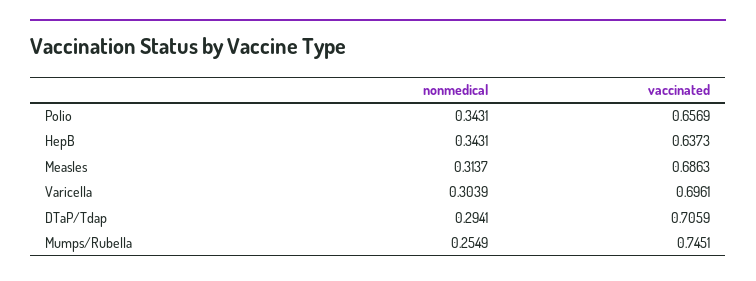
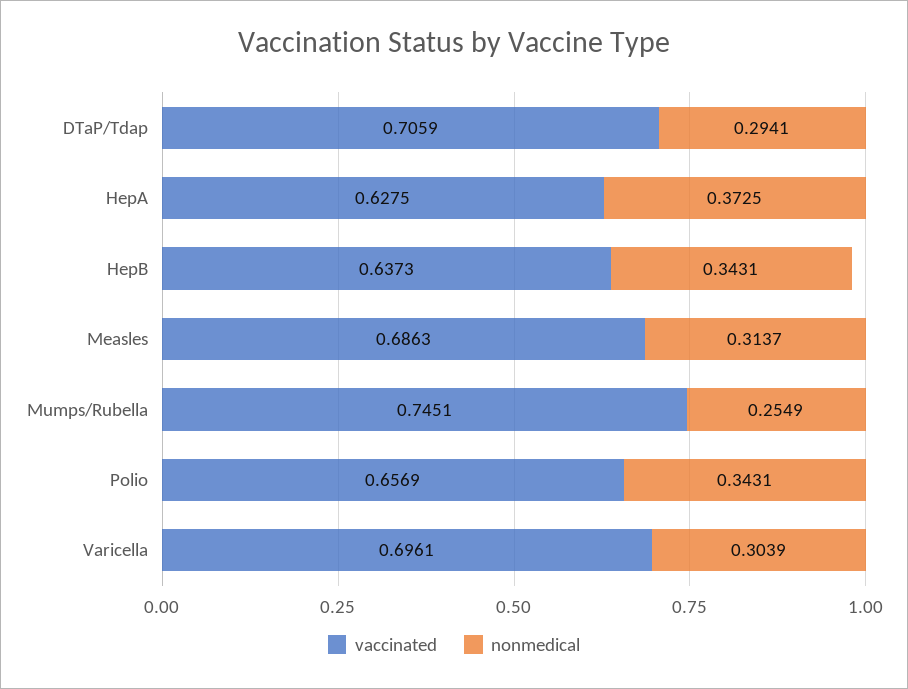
vaccinated, HepA: none -> 0.6275
nonmedical, HepA: none -> 0.3725

